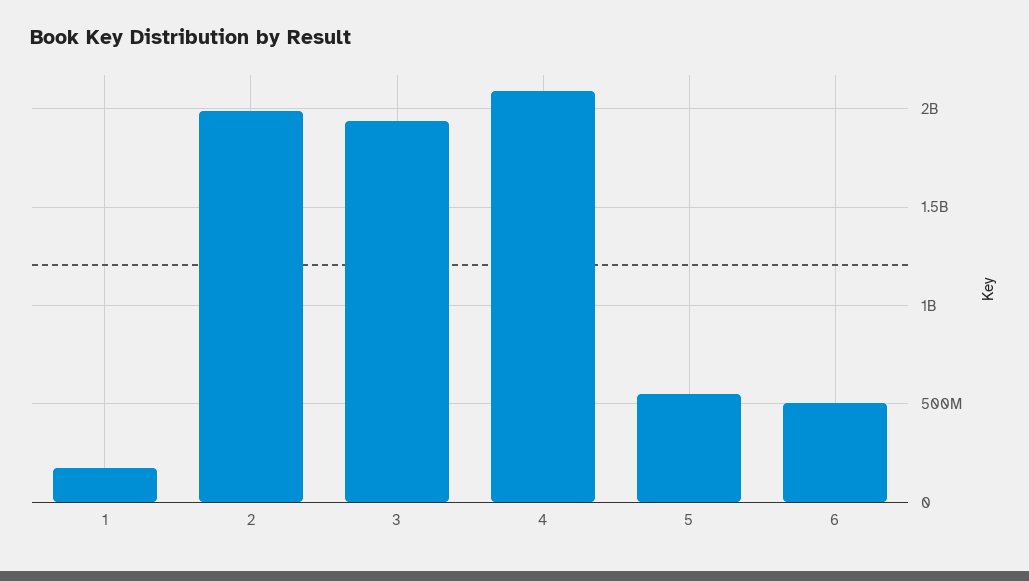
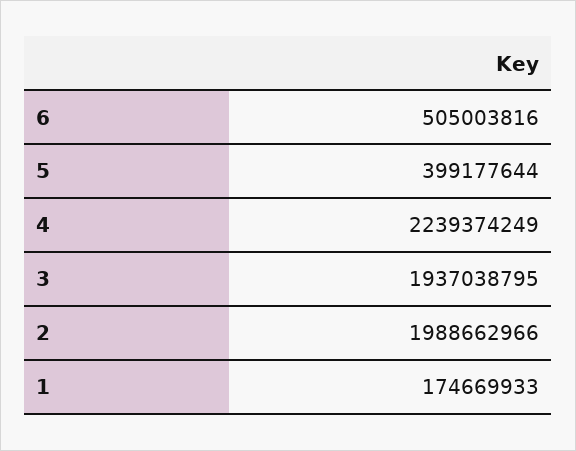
4: 2100000000 -> 2239374249
5: 550000000 -> 399177644

